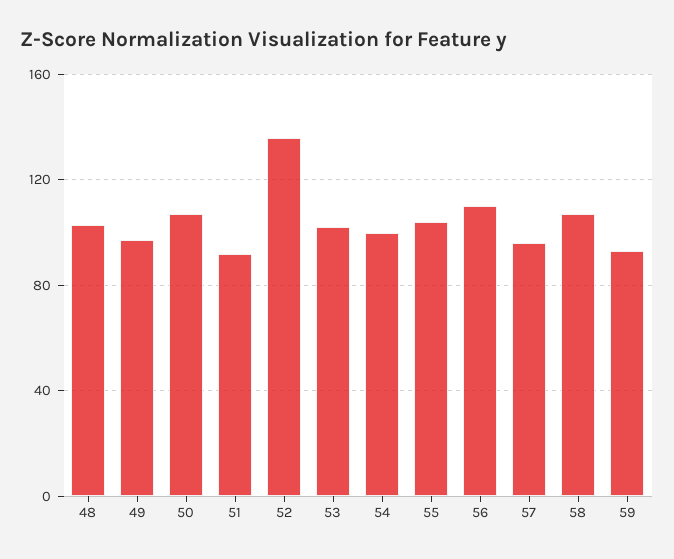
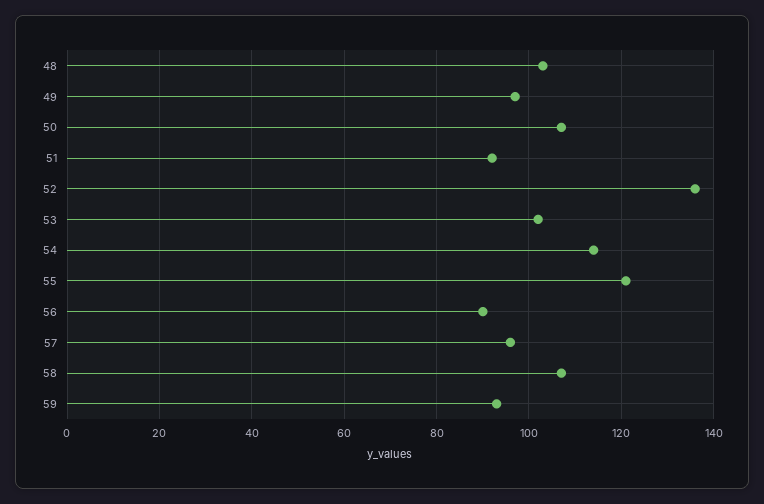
54: 100 -> 115
55: 105 -> 120
56: 110 -> 90

